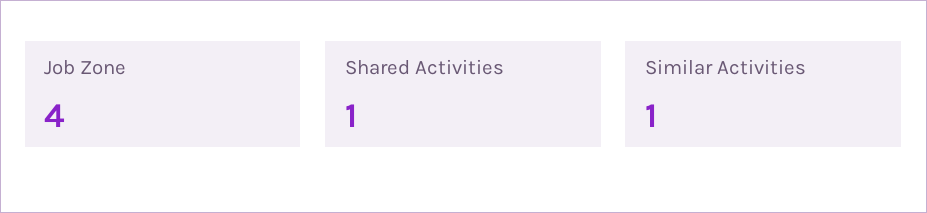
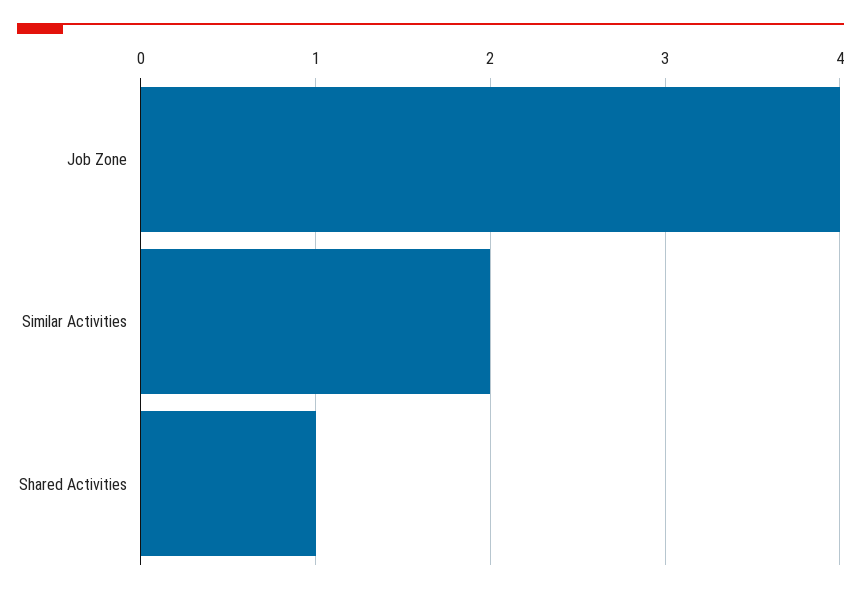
Similar Activities: 1 -> 2

